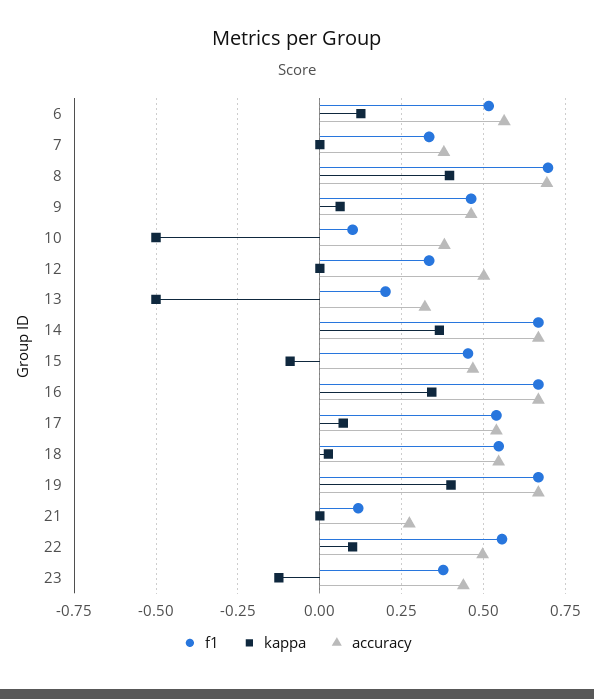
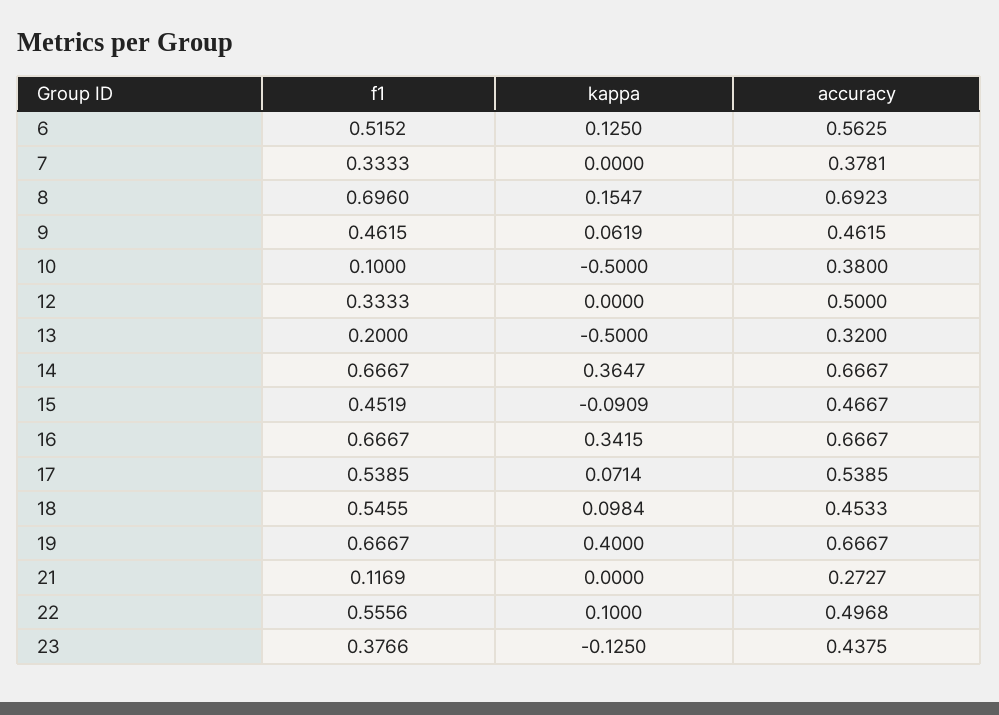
kappa, 8: 0.4 -> 0.1547
kappa, 18: 0.025 -> 0.0984
accuracy, 18: 0.55 -> 0.4533

